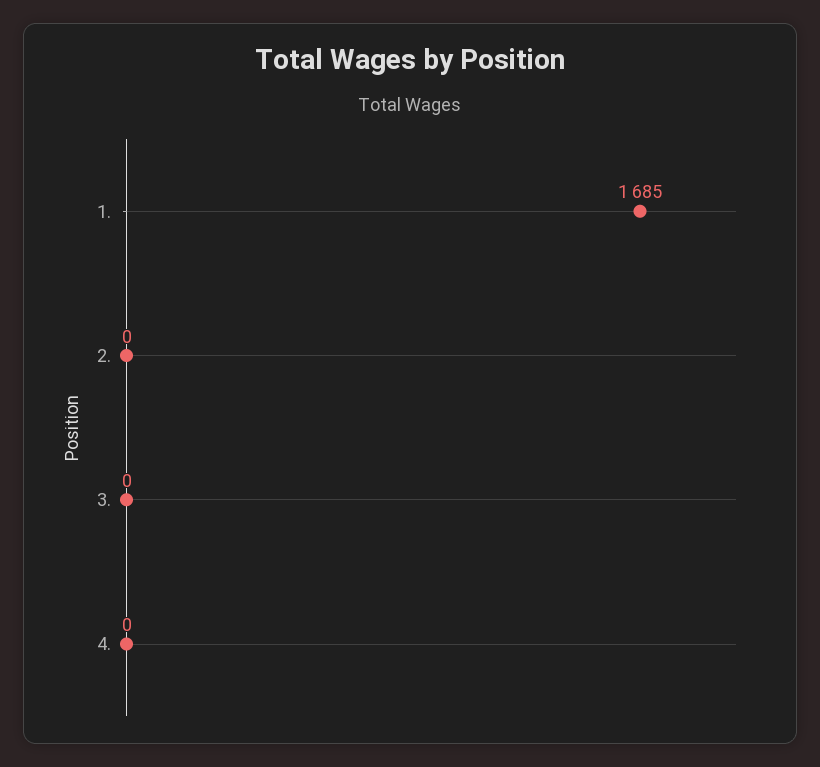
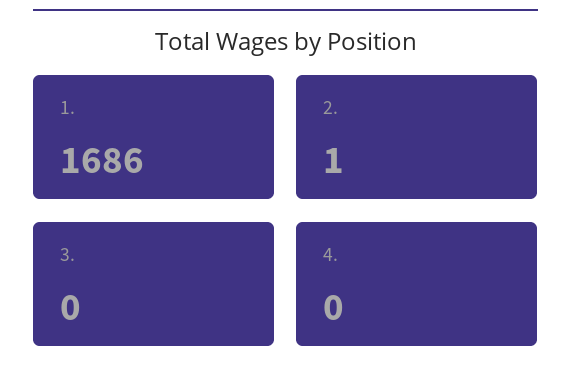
1.: 1685 -> 1686
2.: 0 -> 1

